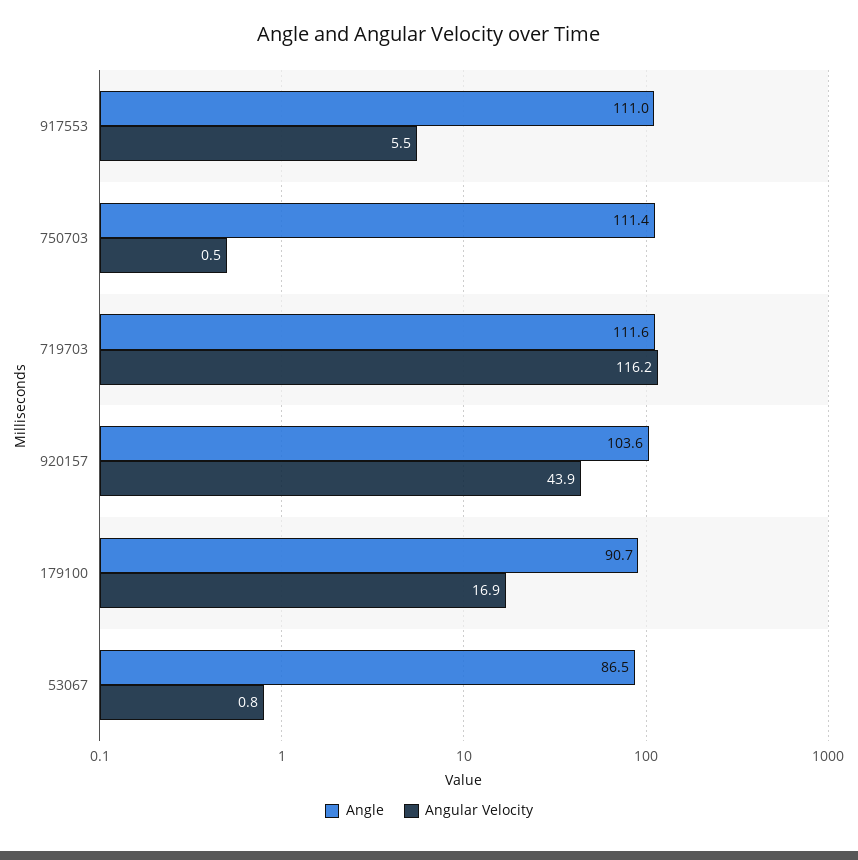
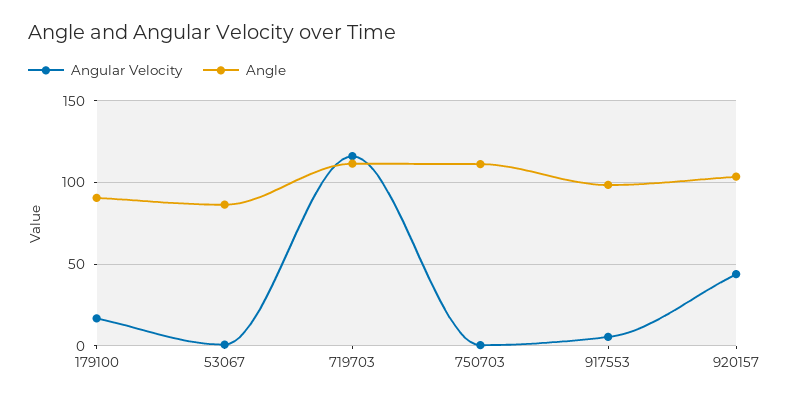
Angle, 917553: 111 -> 100

